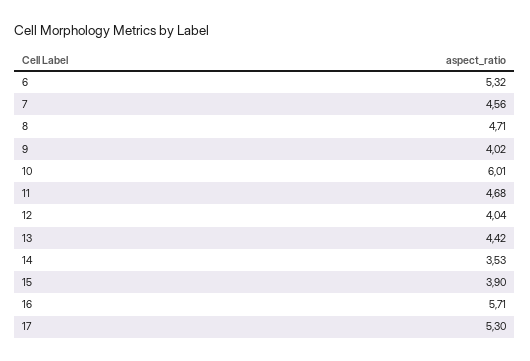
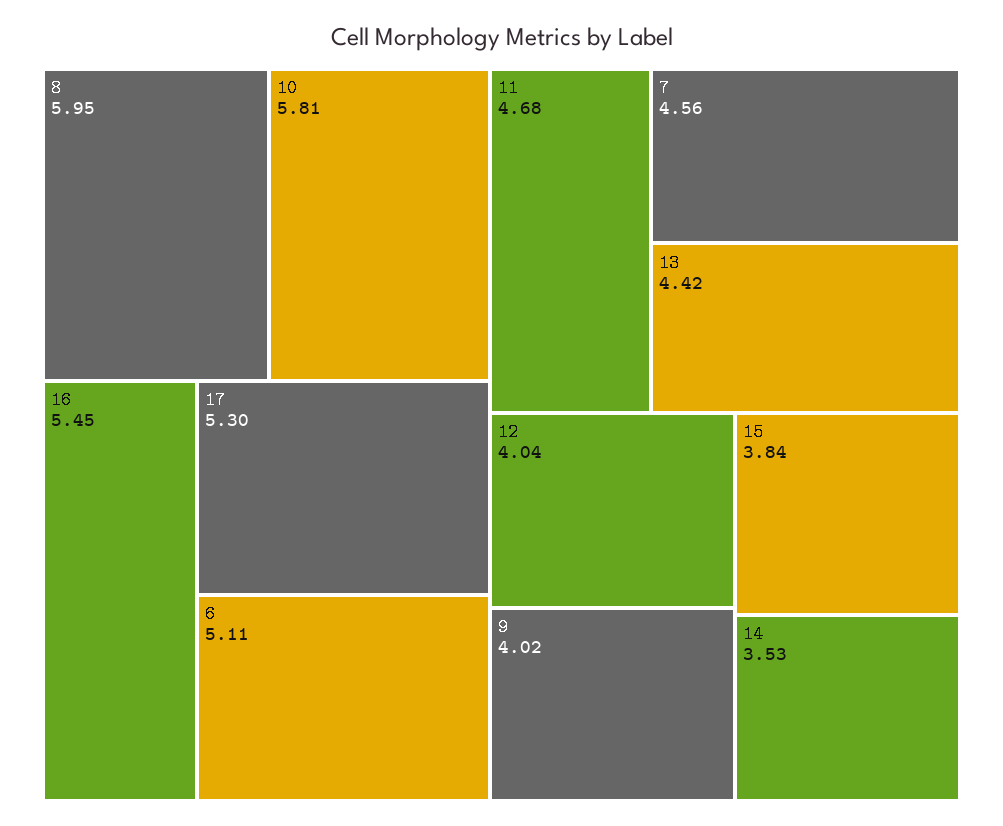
6: 5.32 -> 5.11
8: 4.71 -> 5.95
10: 6.01 -> 5.81
15: 3.9 -> 3.84
16: 5.71 -> 5.45

